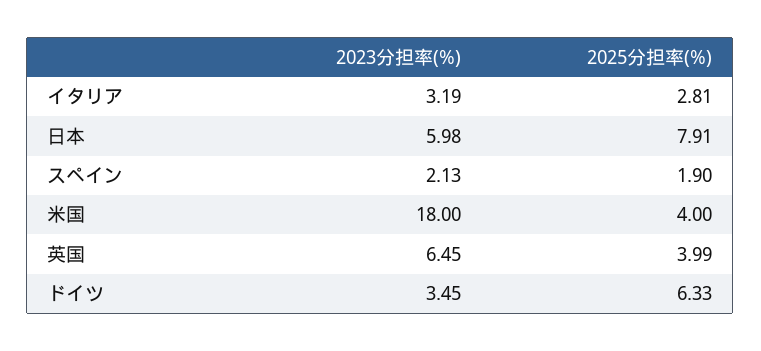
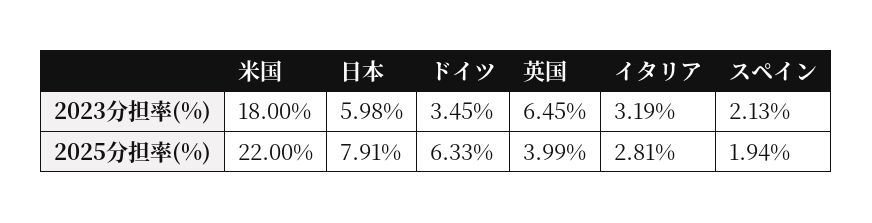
2025分担率(%), スペイン: 1.9 -> 1.94
2025分担率(%), 米国: 4 -> 22

